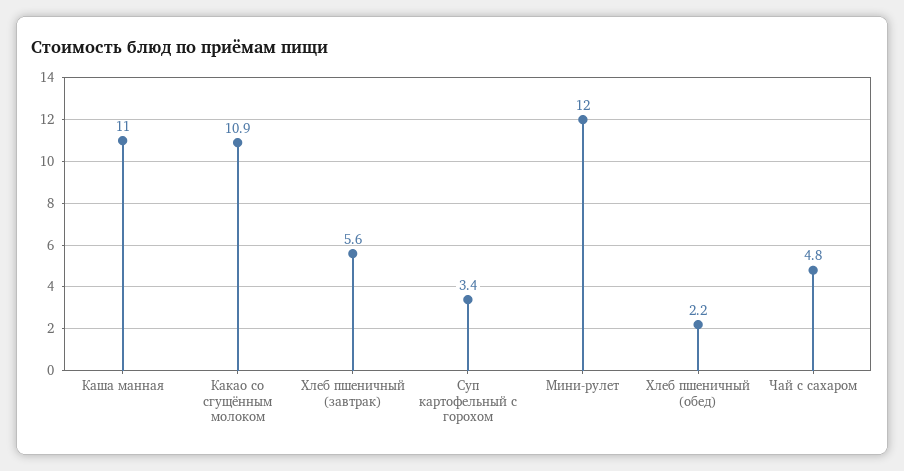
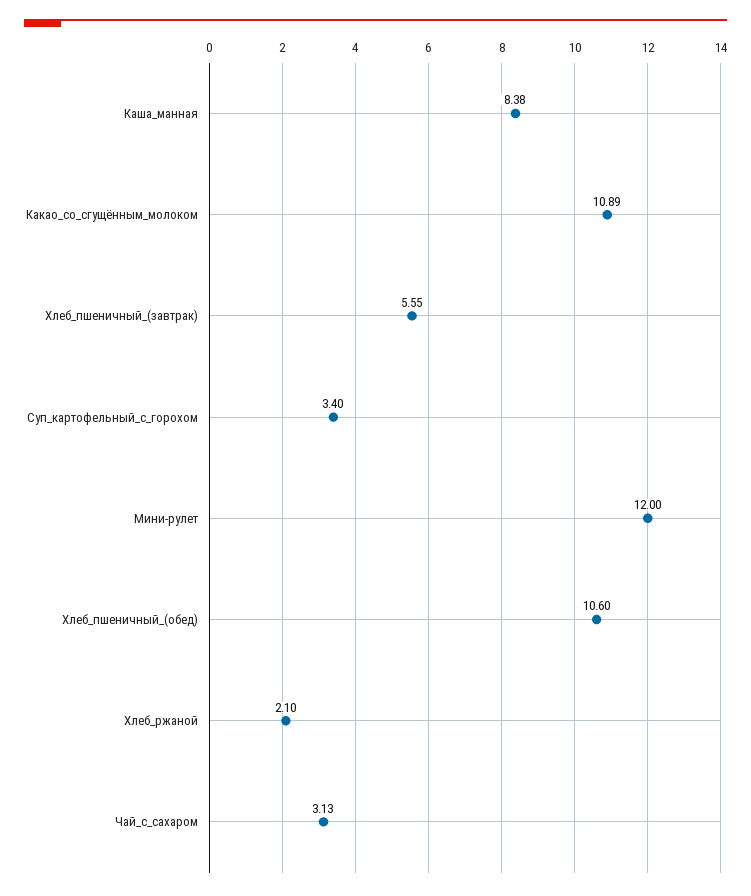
Каша манная: 11 -> 8.38
Хлеб пшеничный (обед): 2.2 -> 10.6
Чай с сахаром: 4.8 -> 3.13
Хлеб_ржаной: none -> 2.1

